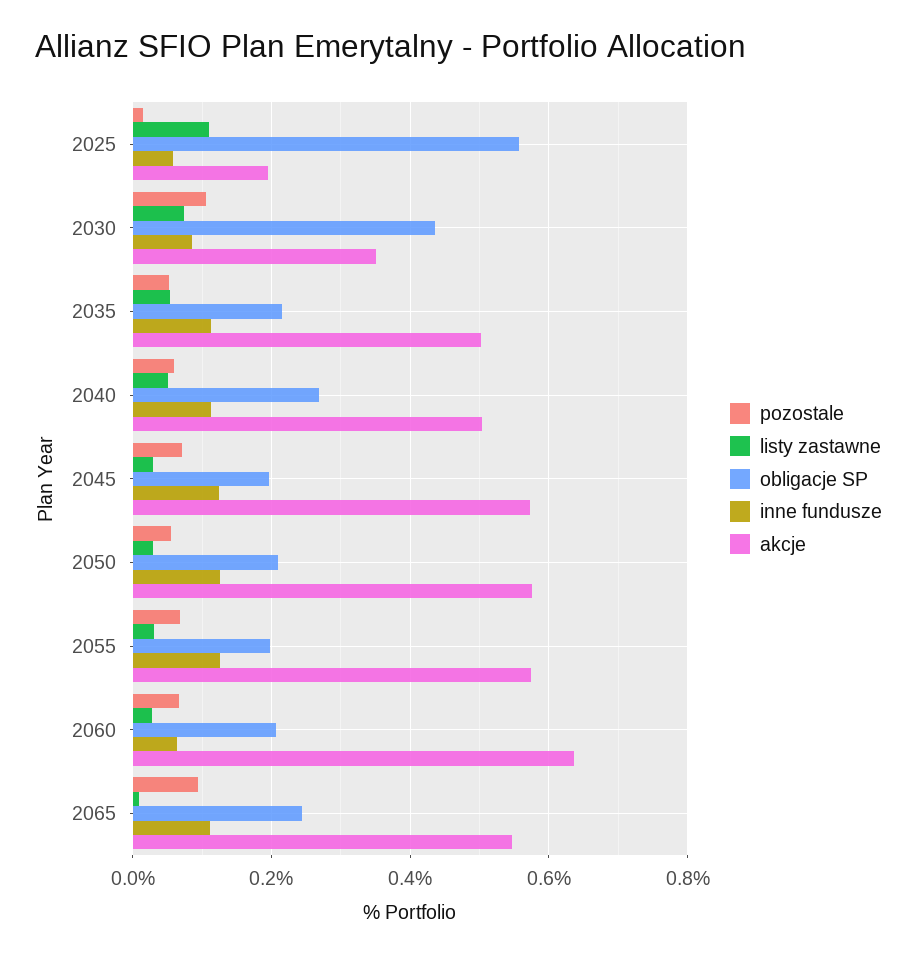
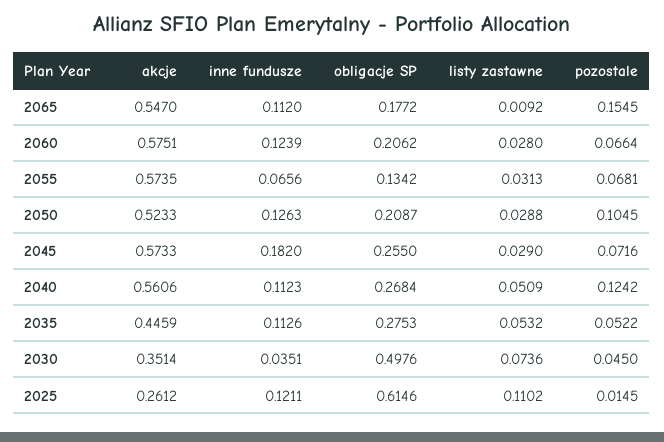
obligacje SP, 2025: 0.56 -> 0.6146
inne fundusze, 2025: 0.06 -> 0.1211
akcje, 2025: 0.2 -> 0.2612
pozostale, 2030: 0.1 -> 0.045
obligacje SP, 2030: 0.44 -> 0.4976
inne fundusze, 2030: 0.08 -> 0.0351
obligacje SP, 2035: 0.22 -> 0.2753
akcje, 2035: 0.5 -> 0.4459
pozostale, 2040: 0.06 -> 0.1242
akcje, 2040: 0.5 -> 0.5606
obligacje SP, 2045: 0.2 -> 0.255
inne fundusze, 2045: 0.12 -> 0.182
pozostale, 2050: 0.06 -> 0.1045
akcje, 2050: 0.58 -> 0.5233
obligacje SP, 2055: 0.2 -> 0.1342
inne fundusze, 2055: 0.12 -> 0.0656
inne fundusze, 2060: 0.06 -> 0.1239
akcje, 2060: 0.64 -> 0.5751
pozostale, 2065: 0.1 -> 0.1545
obligacje SP, 2065: 0.24 -> 0.1772

